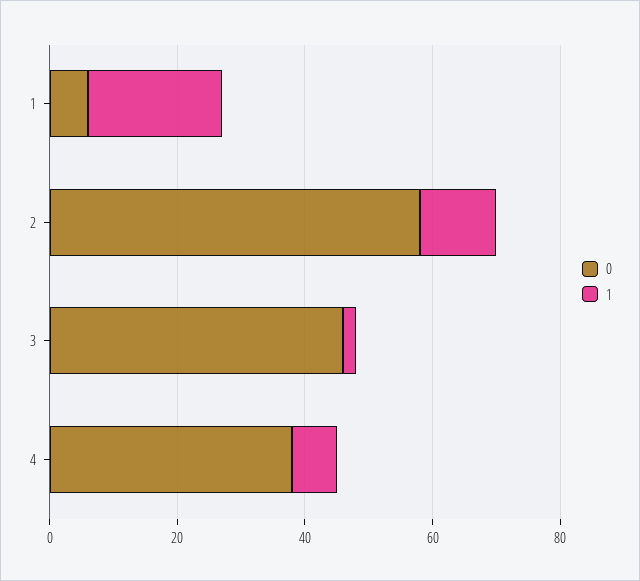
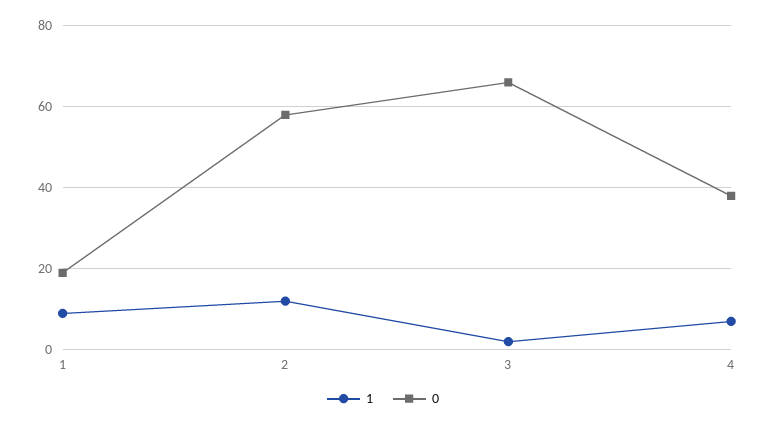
0, 1: 5 -> 20
1, 1: 20 -> 10
0, 3: 45 -> 65

